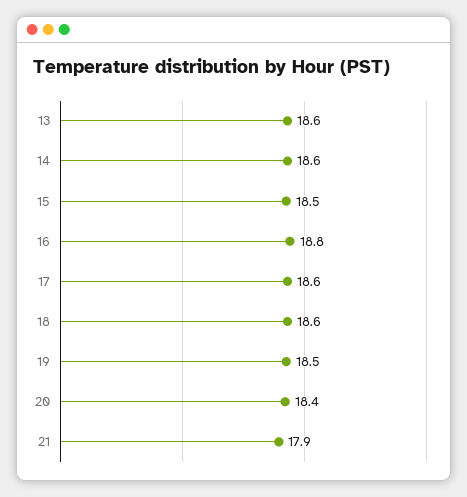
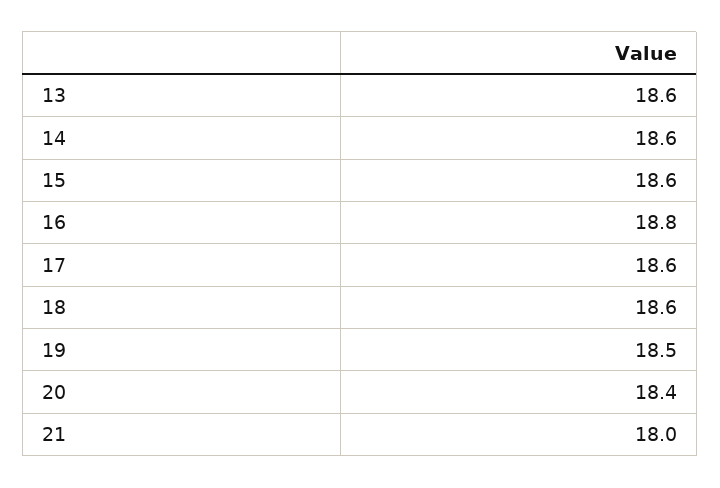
15: 18.5 -> 18.6
21: 17.9 -> 18

